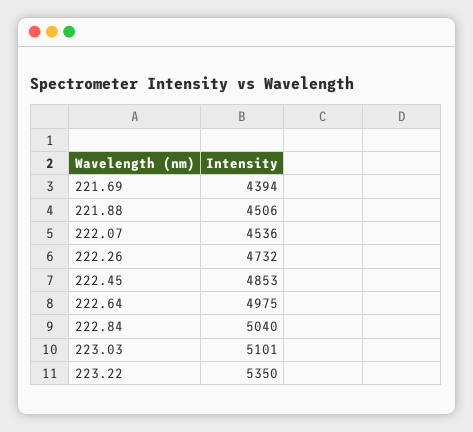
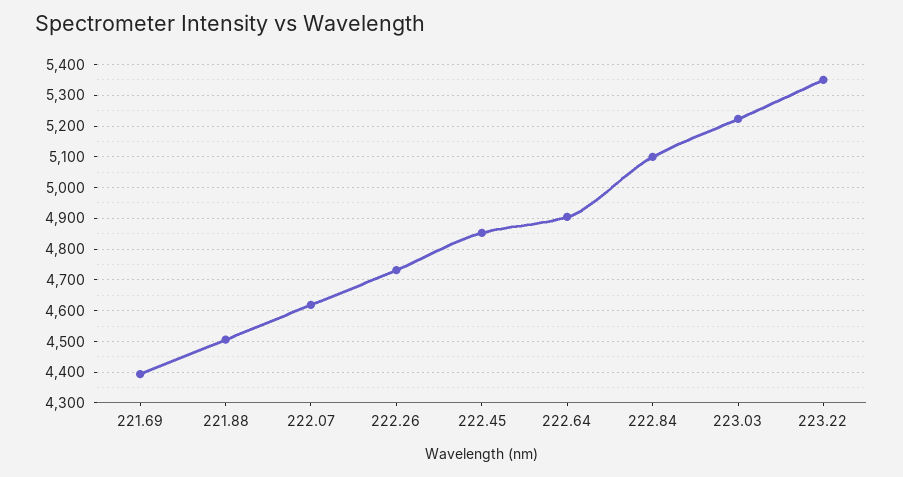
222.07: 4536 -> 4620
222.64: 4975 -> 4900
222.84: 5040 -> 5100
223.03: 5101 -> 5220

